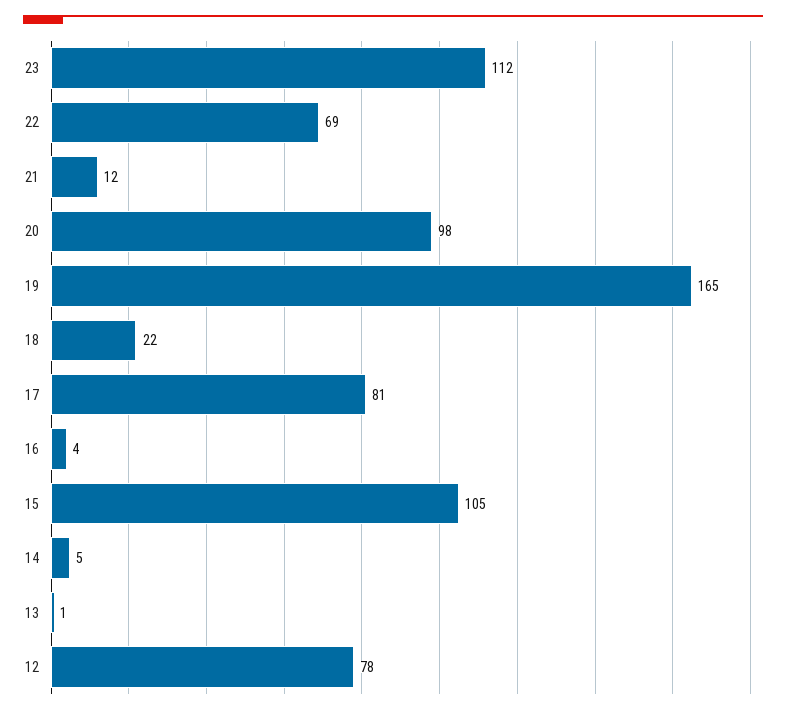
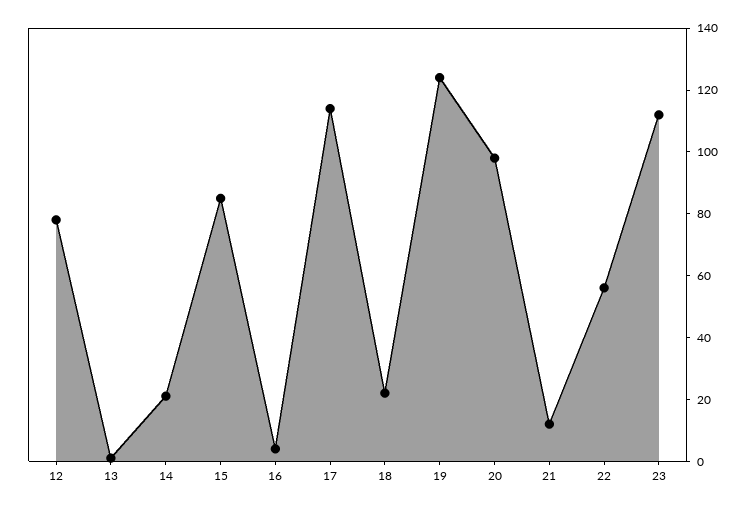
22: 69 -> 55
19: 165 -> 125
17: 81 -> 115
15: 105 -> 85
14: 5 -> 20

